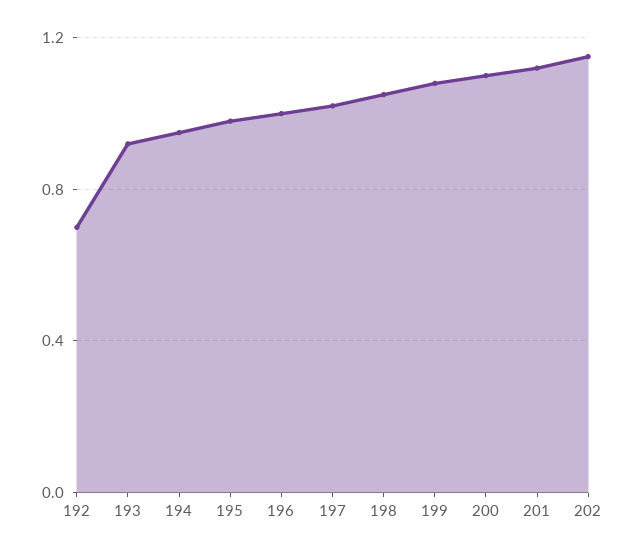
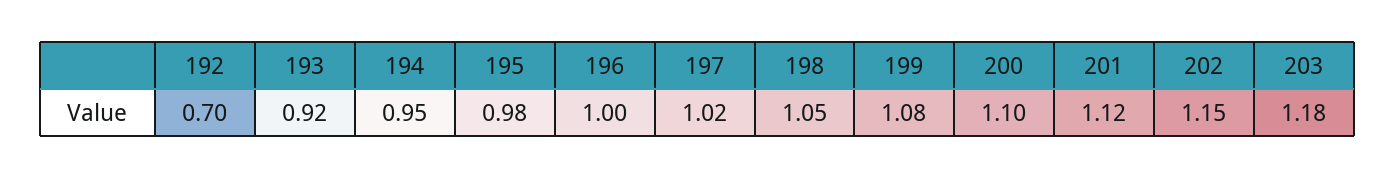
203: none -> 1.18

